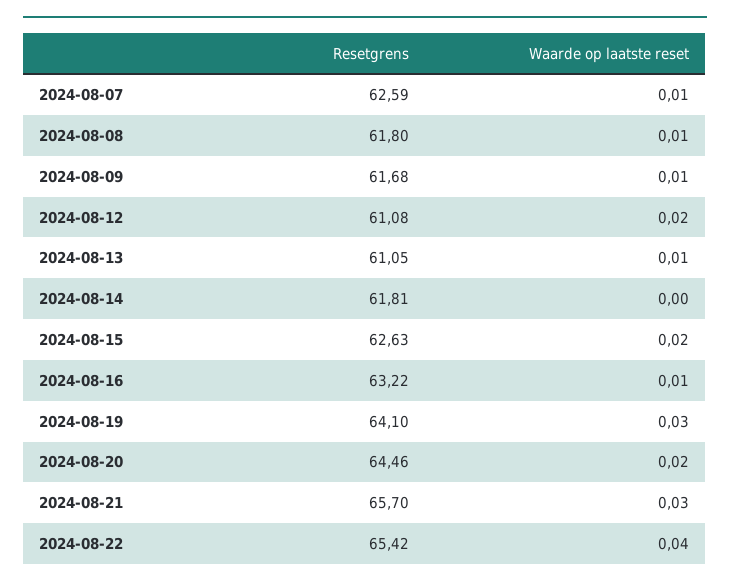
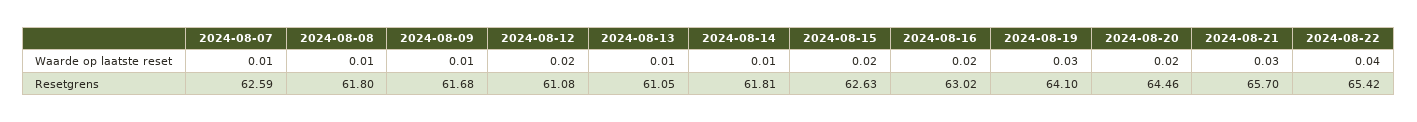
Waarde op laatste reset, 2024-08-14: 0 -> 0.01
Resetgrens, 2024-08-16: 63.22 -> 63.02
Waarde op laatste reset, 2024-08-16: 0.01 -> 0.02

